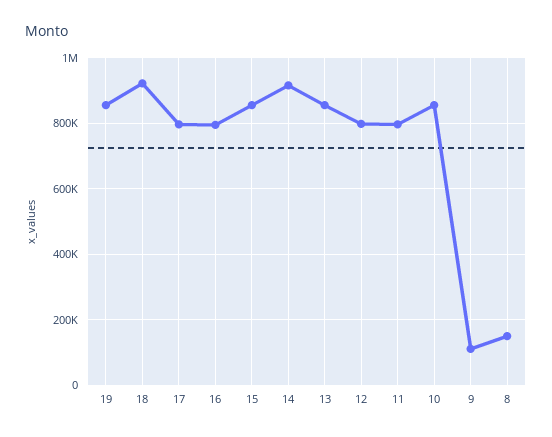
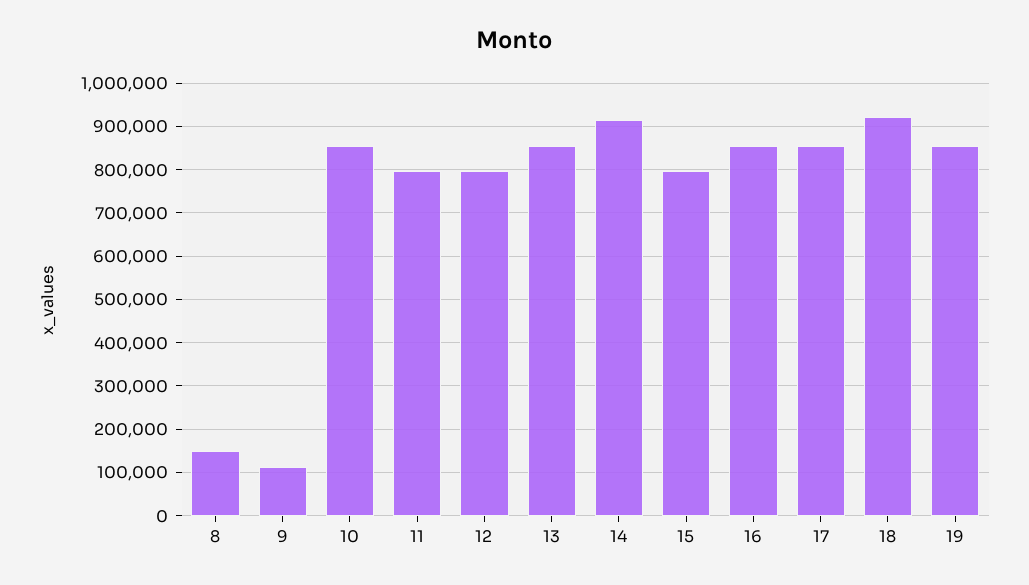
17: 800000 -> 860000
16: 800000 -> 860000
15: 860000 -> 800000

